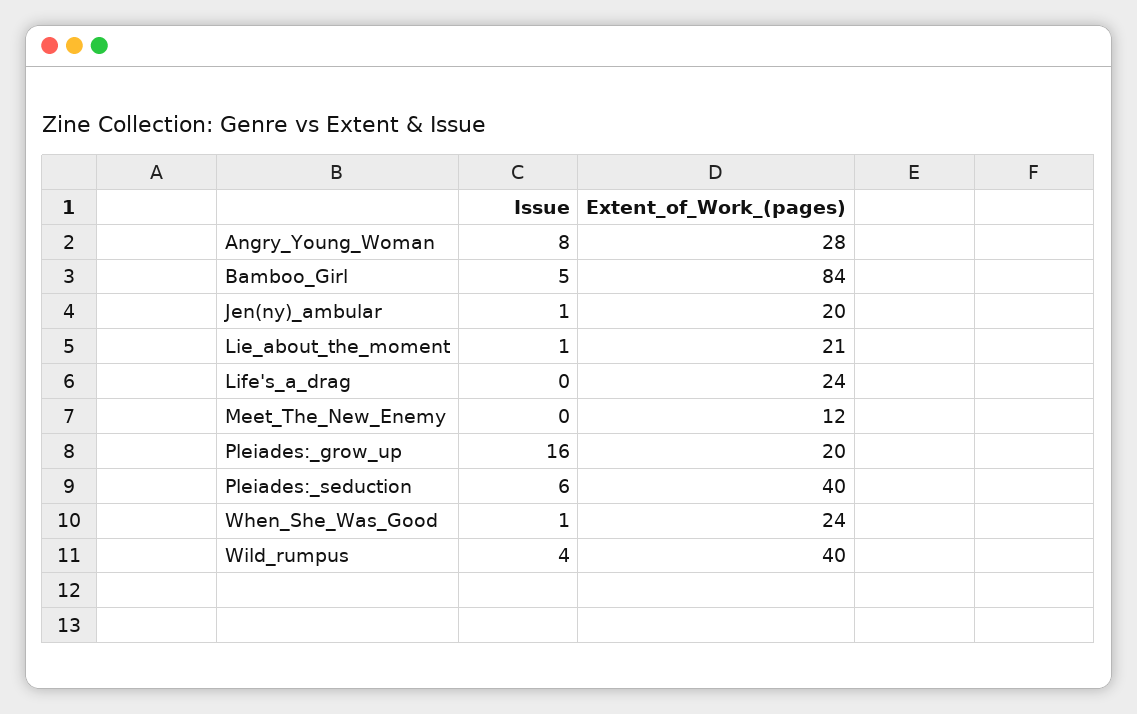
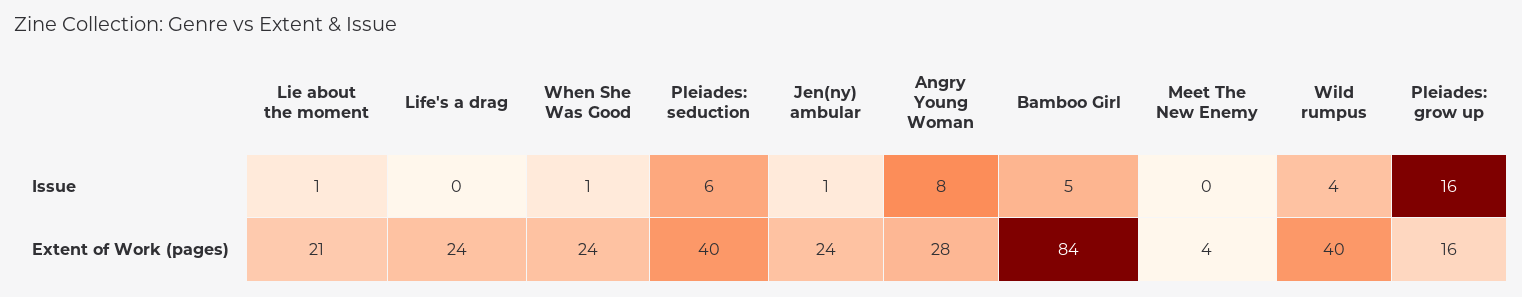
Extent_of_Work_(pages), Jen(ny)_ambular: 20 -> 24
Extent_of_Work_(pages), Meet_The_New_Enemy: 12 -> 4
Extent_of_Work_(pages), Pleiades:_grow_up: 20 -> 16

